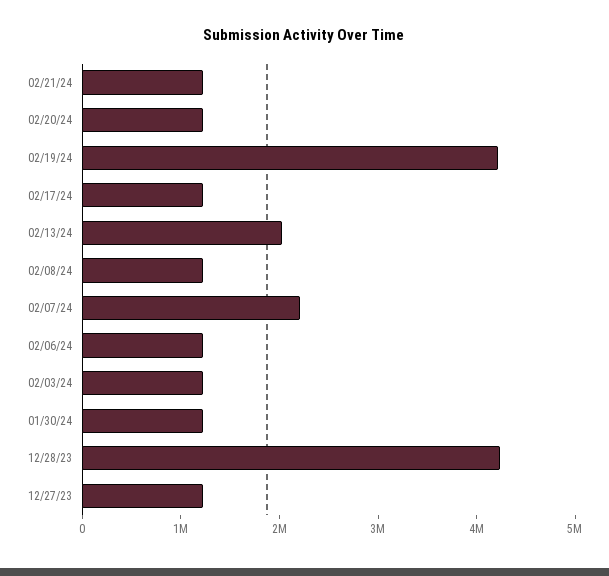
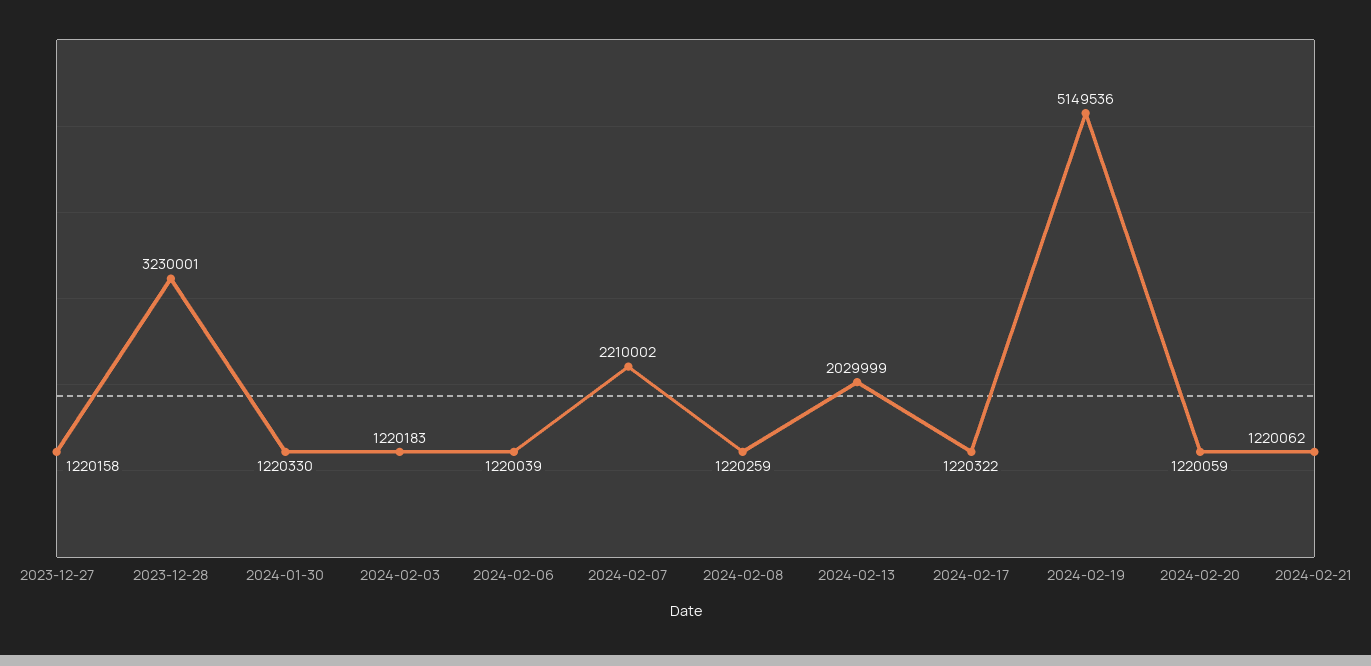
02/19/24: 4200000 -> 5149536
12/28/23: 4200000 -> 3230001

